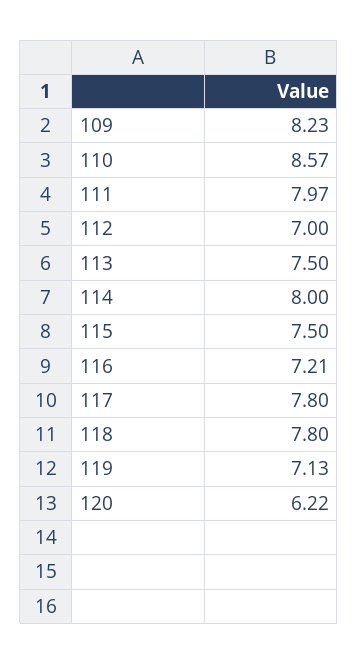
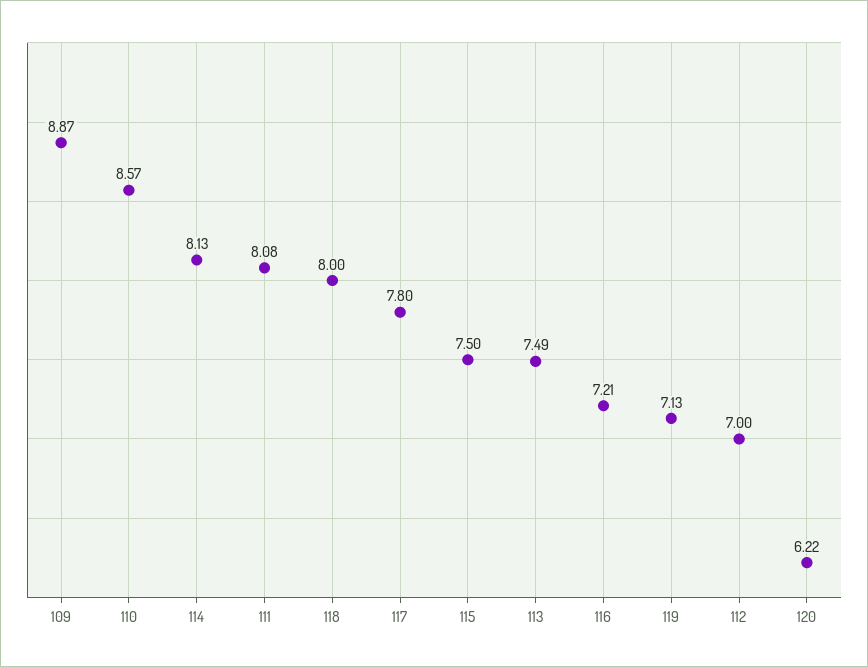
109: 8.23 -> 8.87
111: 7.97 -> 8.08
113: 7.5 -> 7.49
114: 8 -> 8.13
118: 7.8 -> 8

